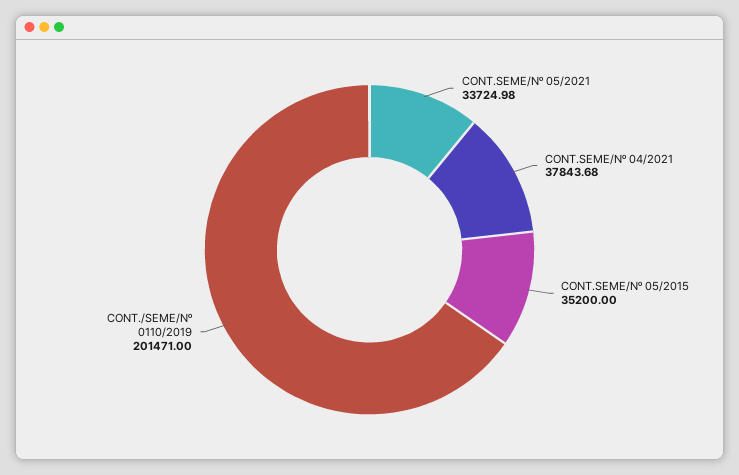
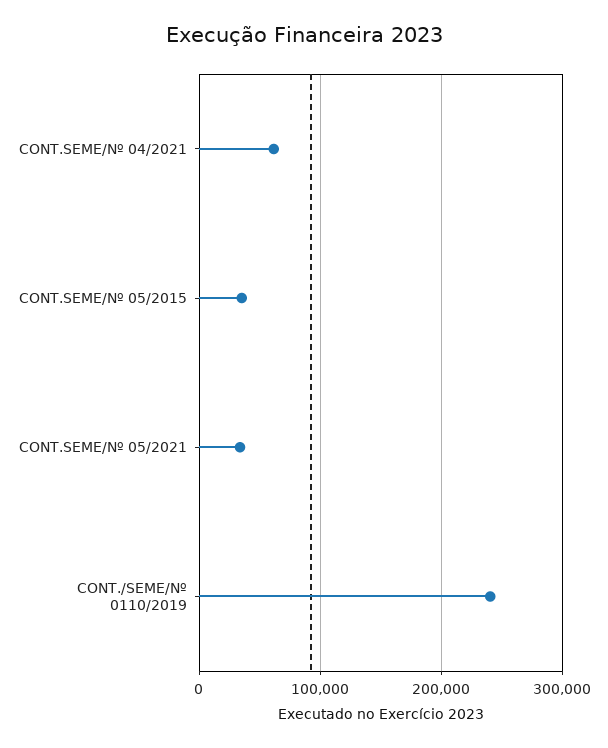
CONT.SEME/Nº 04/2021: 37843.68 -> 60000
CONT./SEME/Nº 0110/2019: 201471 -> 240000

